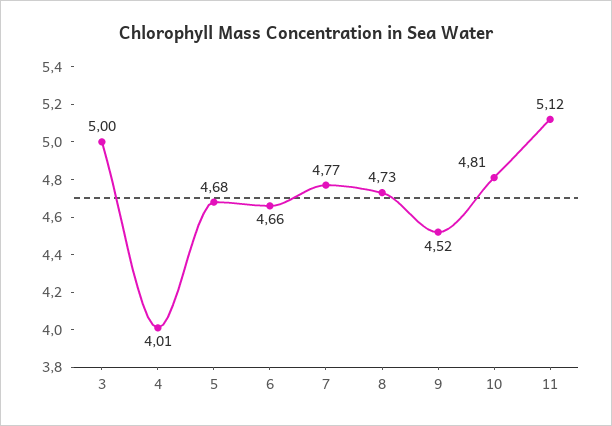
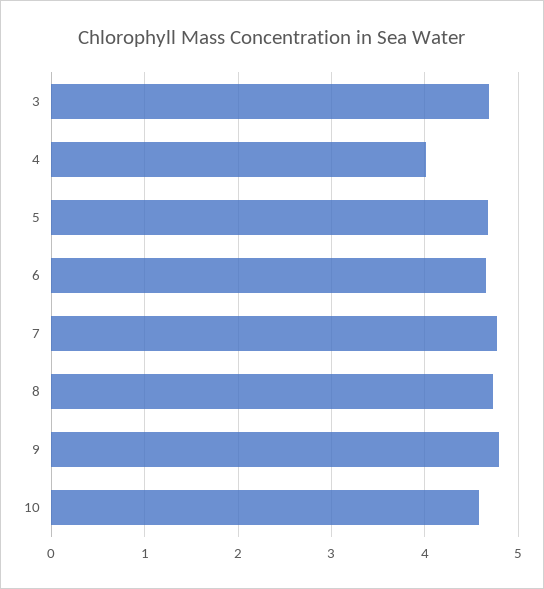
3: 5 -> 4.7
9: 4.52 -> 4.8
10: 4.81 -> 4.6
11: 5.12 -> none

